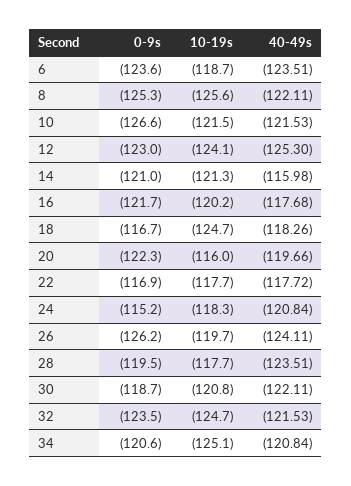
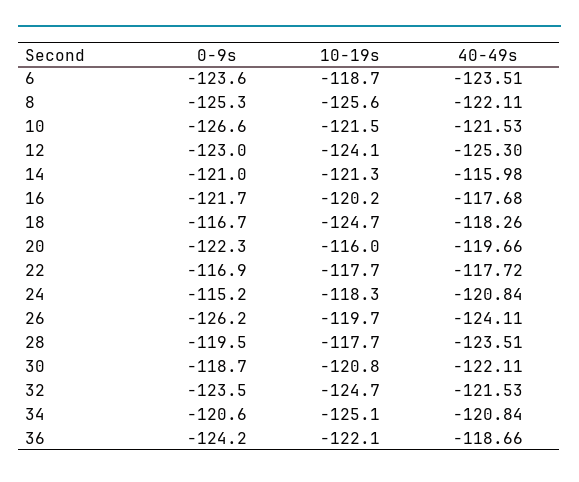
0-9s, 36: none -> -124.2
10-19s, 36: none -> -122.1
40-49s, 36: none -> -118.66

